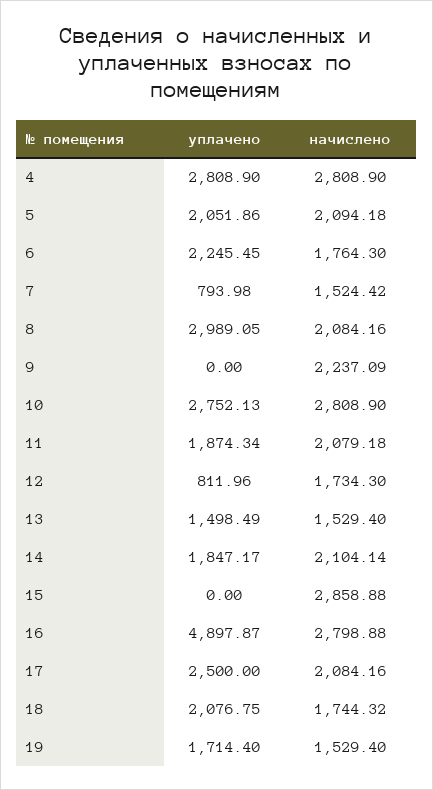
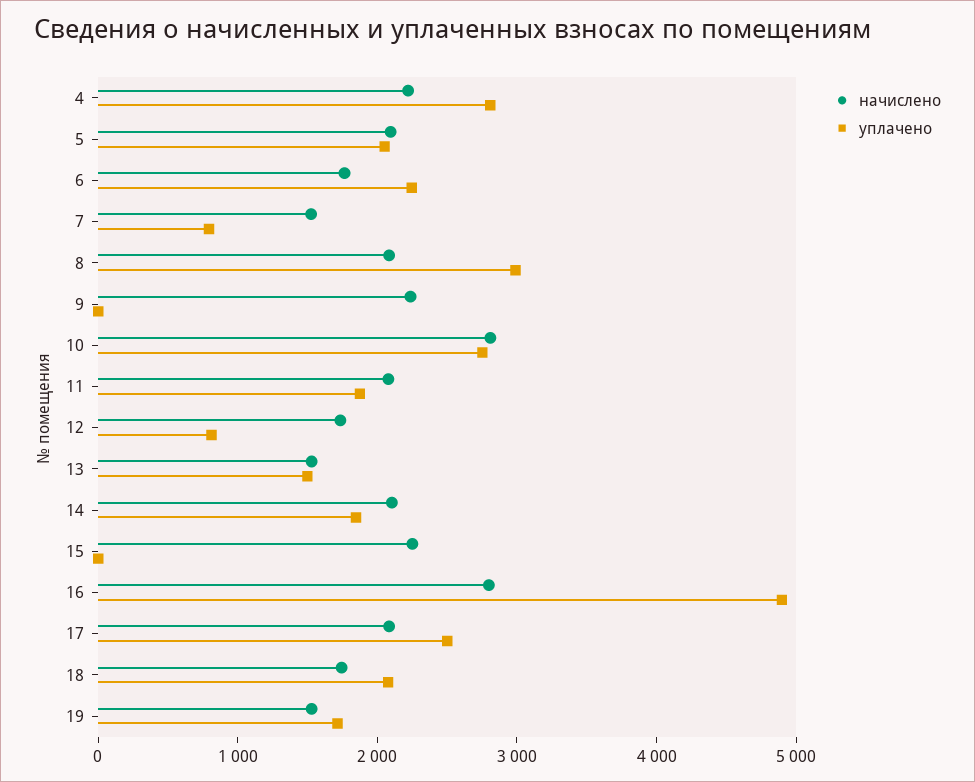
начислено, 4: 2808.9 -> 2200
начислено, 15: 2858.88 -> 2200

